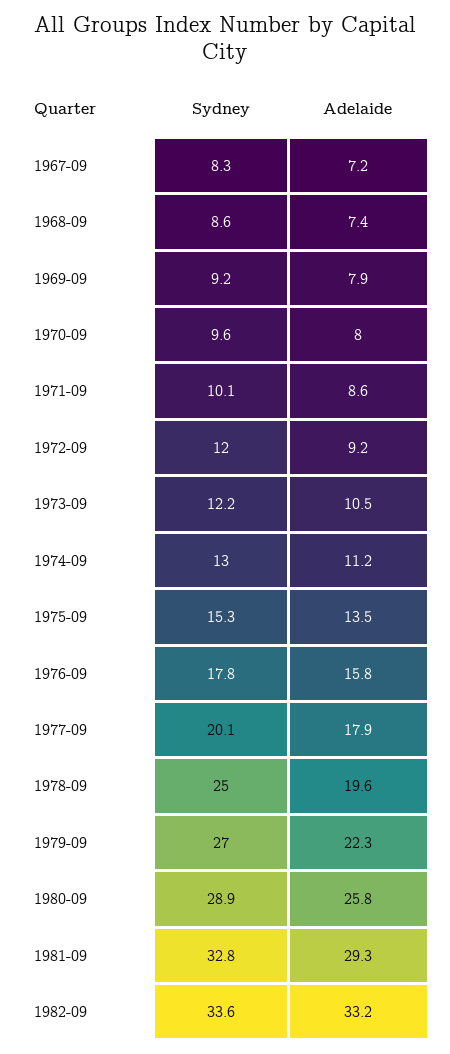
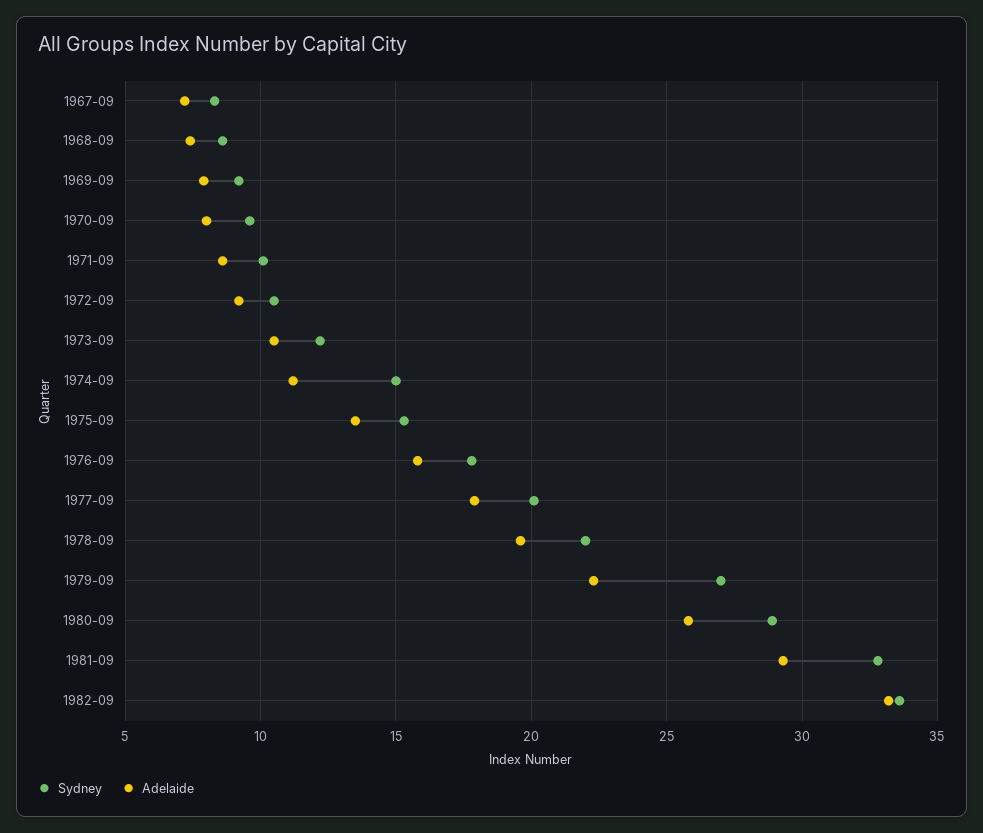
Sydney, 1972-09: 12 -> 10.5
Sydney, 1974-09: 13 -> 15
Sydney, 1978-09: 25 -> 22

